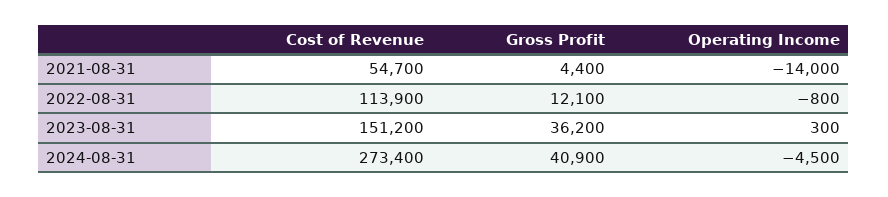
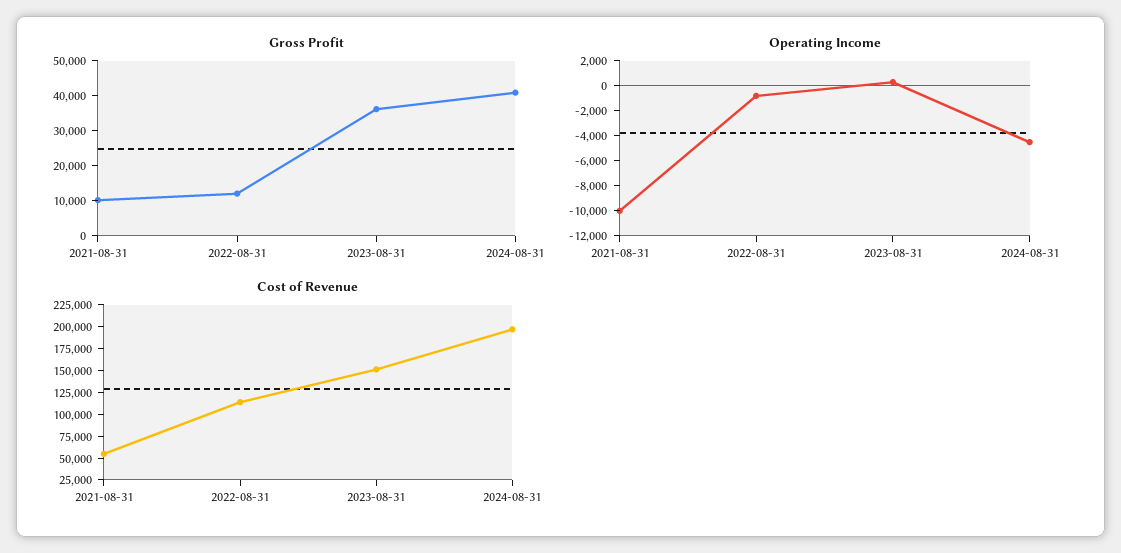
Gross Profit, 2021-08-31: 4400 -> 10000
Operating Income, 2021-08-31: -14000 -> -10000
Cost of Revenue, 2024-08-31: 273400 -> 200000

